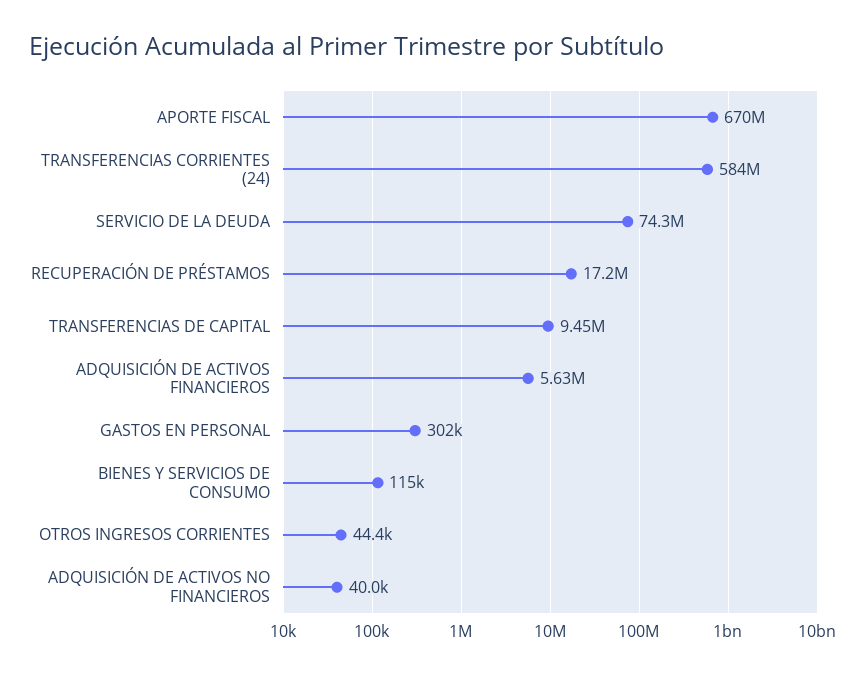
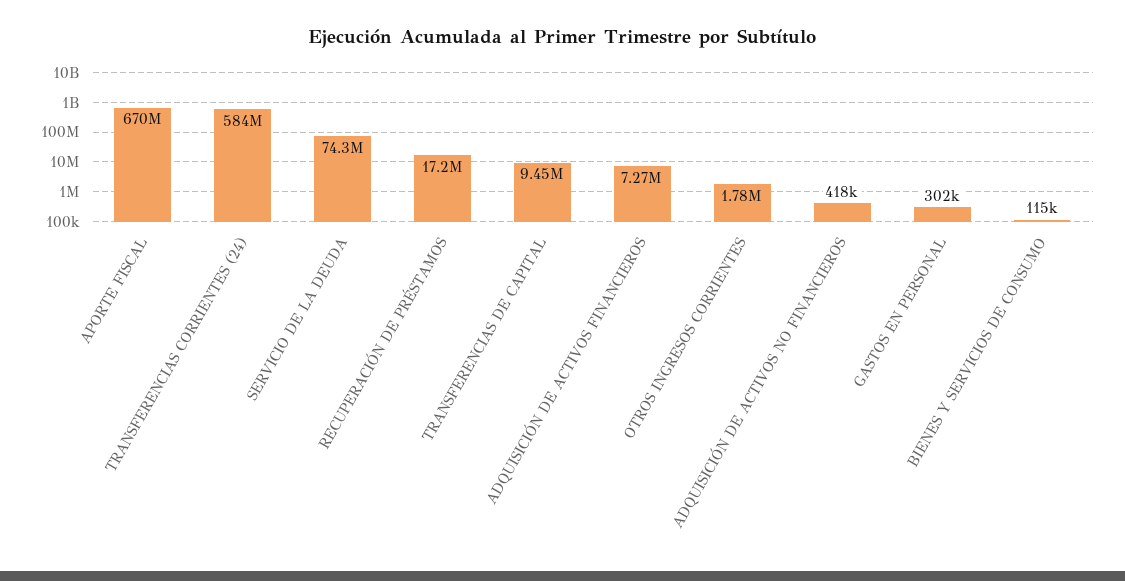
ADQUISICIÓN DE ACTIVOS FINANCIEROS: 5630000 -> 7270000
OTROS INGRESOS CORRIENTES: 44400 -> 1780000
ADQUISICIÓN DE ACTIVOS NO FINANCIEROS: 40000 -> 418000

